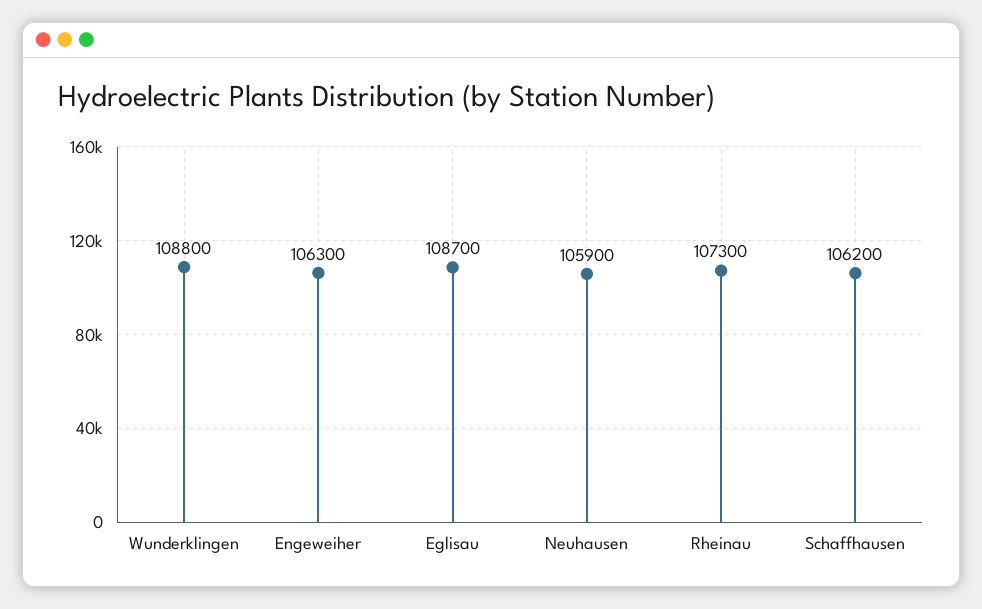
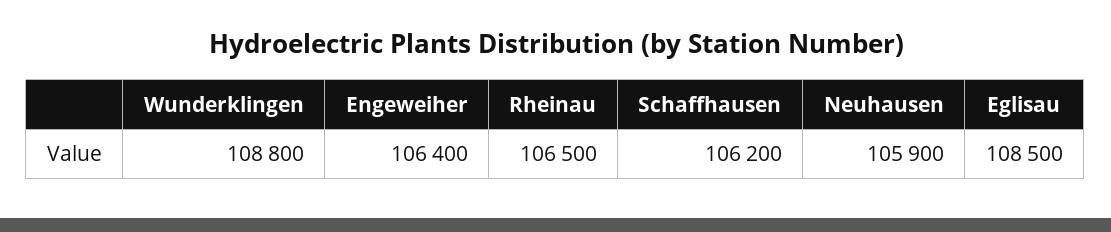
Engeweiher: 106300 -> 106400
Eglisau: 108700 -> 108500
Rheinau: 107300 -> 106500

